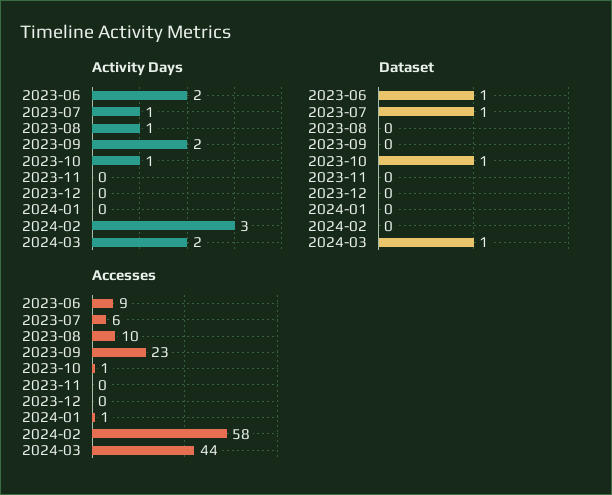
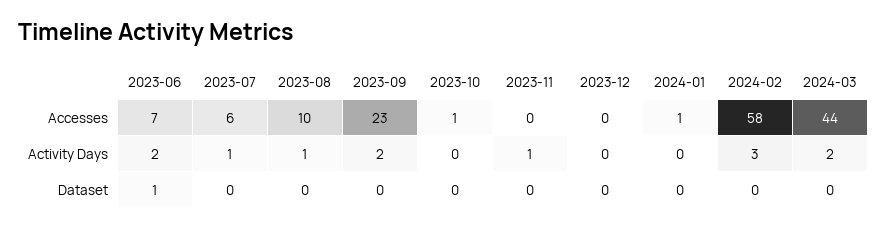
Activity Days, 2023-10: 1 -> 0
Activity Days, 2023-11: 0 -> 1
Dataset, 2023-07: 1 -> 0
Dataset, 2023-10: 1 -> 0
Dataset, 2024-03: 1 -> 0
Accesses, 2023-06: 9 -> 7

